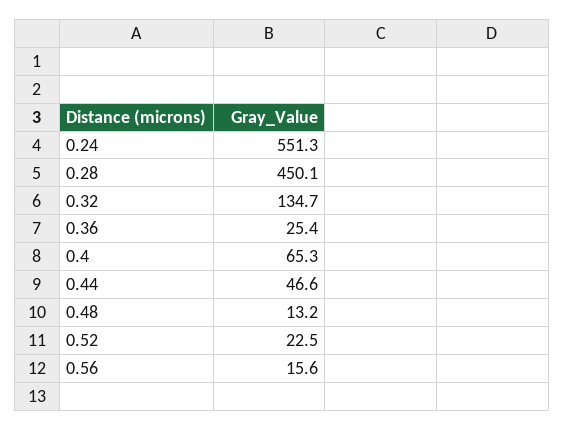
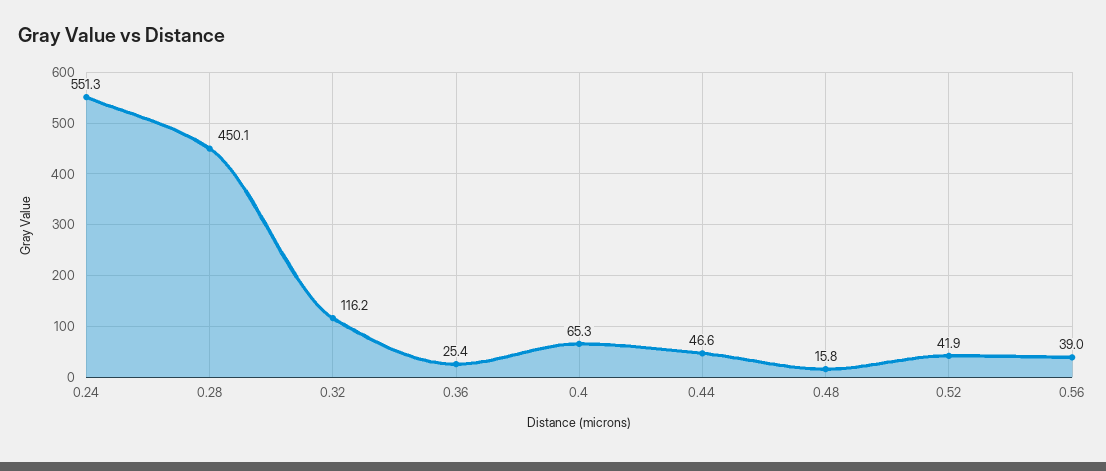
0.32: 134.7 -> 116.2
0.48: 13.2 -> 15.8
0.52: 22.5 -> 41.9
0.56: 15.6 -> 39

